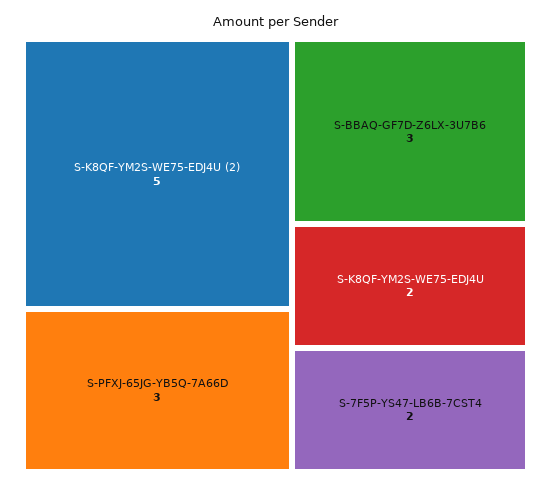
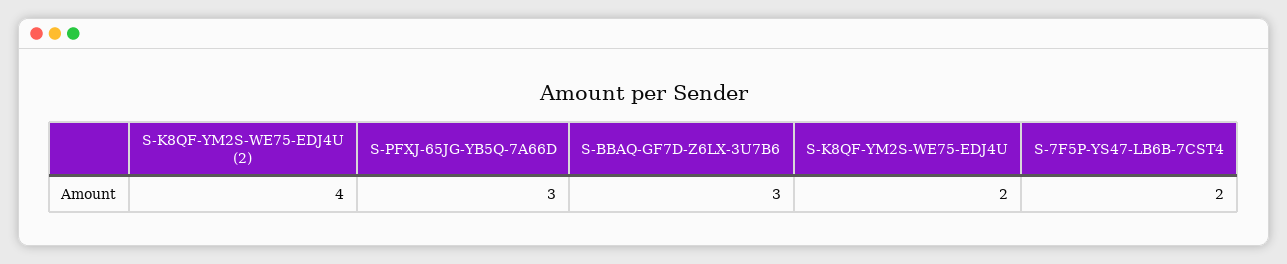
S-K8QF-YM2S-WE75-EDJ4U (2): 5 -> 4

